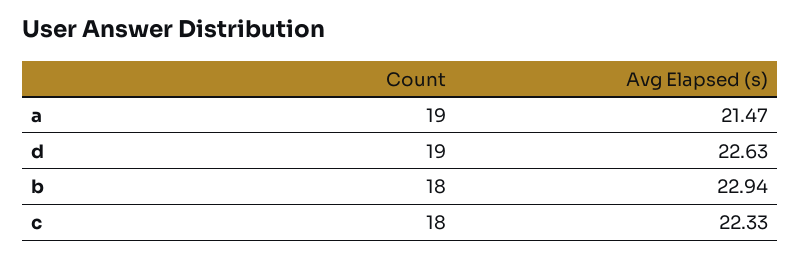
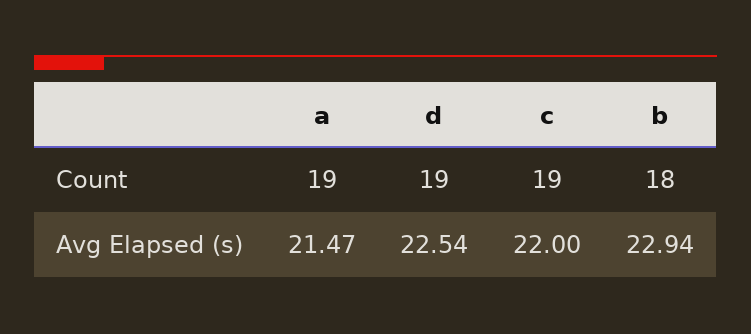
Avg Elapsed (s), d: 22.63 -> 22.54
Count, c: 18 -> 19
Avg Elapsed (s), c: 22.33 -> 22

